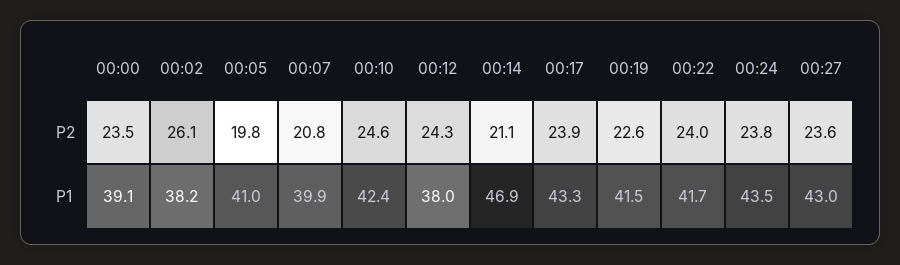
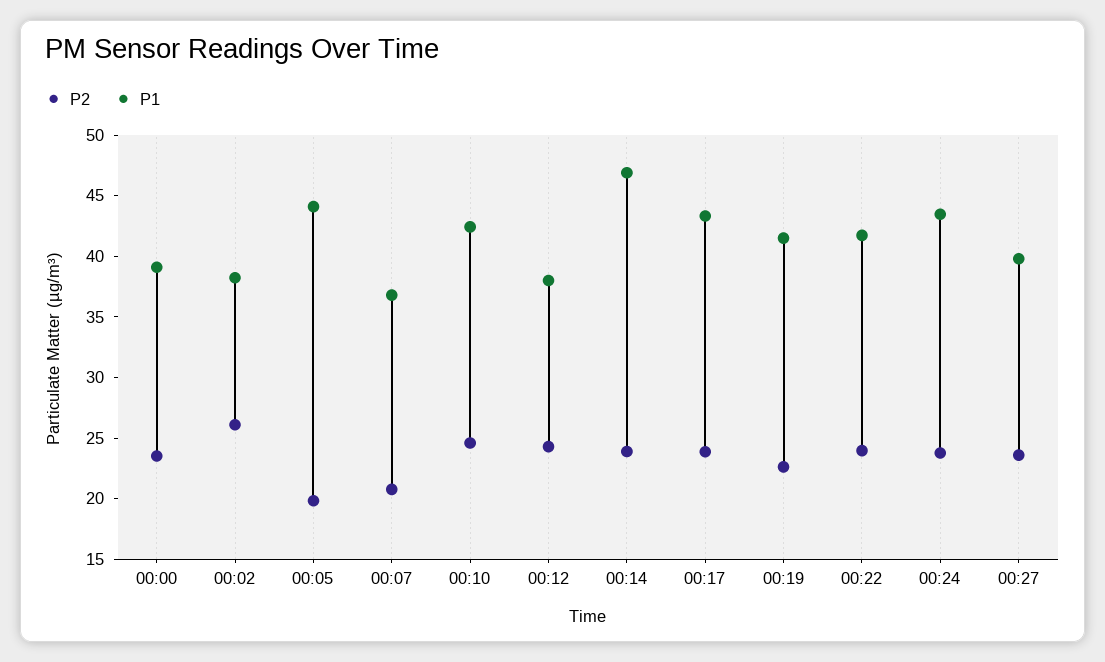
P2, 00:14: 21.1 -> 24
P1, 00:05: 41 -> 44
P1, 00:07: 39.9 -> 37
P1, 00:27: 43 -> 40

